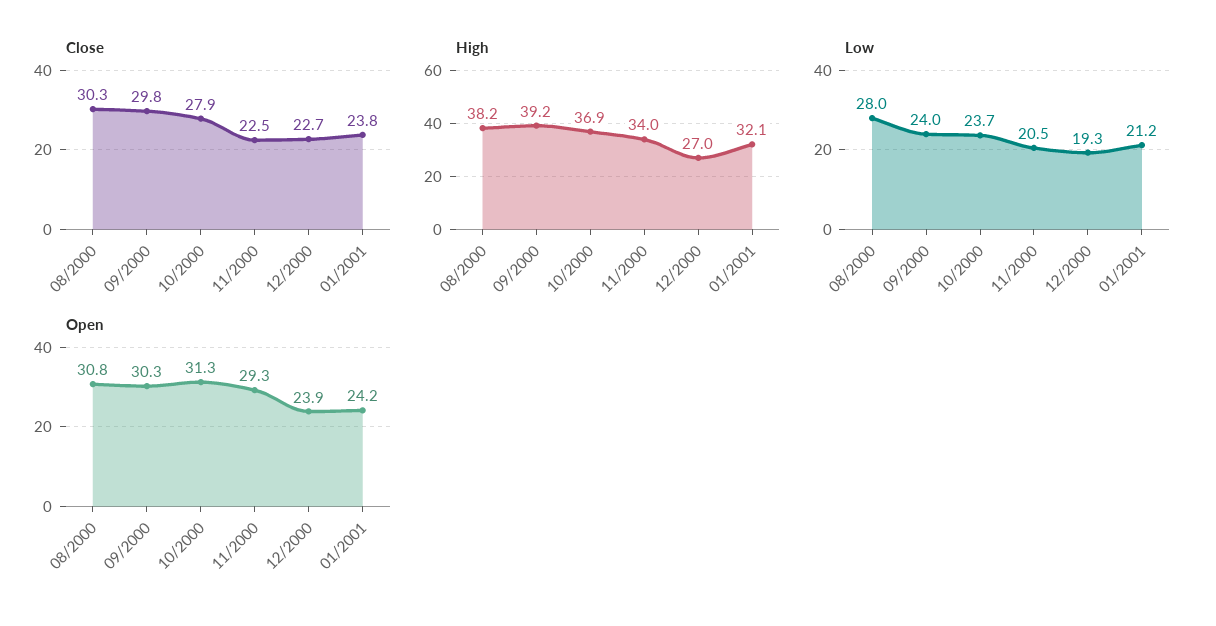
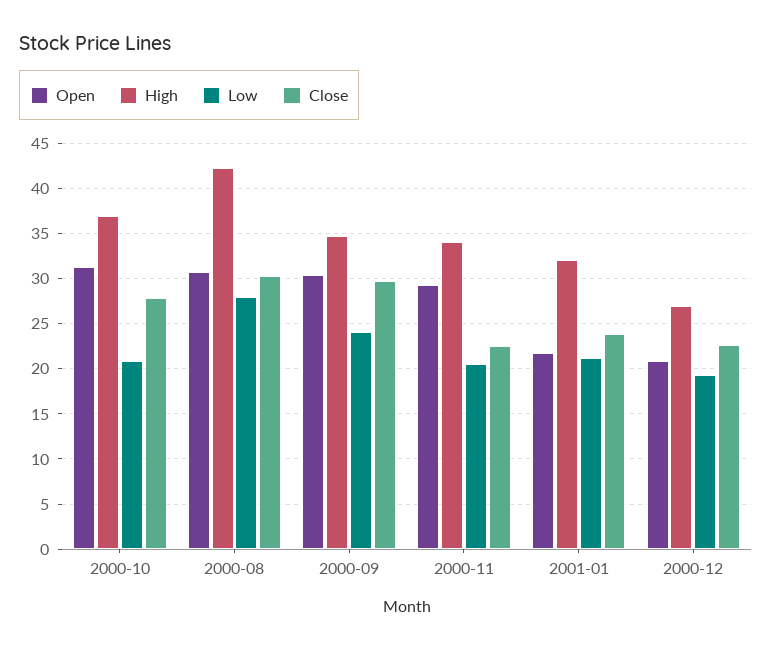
High, 08/2000: 38.2 -> 42
High, 09/2000: 39.2 -> 35
Low, 10/2000: 23.7 -> 21
Open, 12/2000: 23.9 -> 21
Open, 01/2001: 24.2 -> 22

